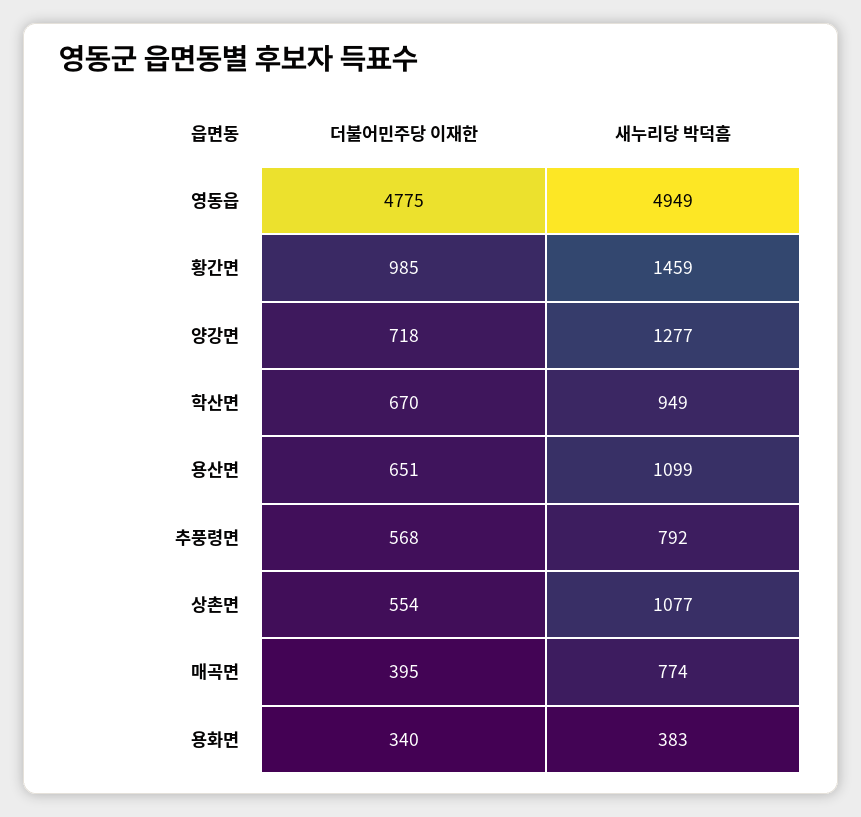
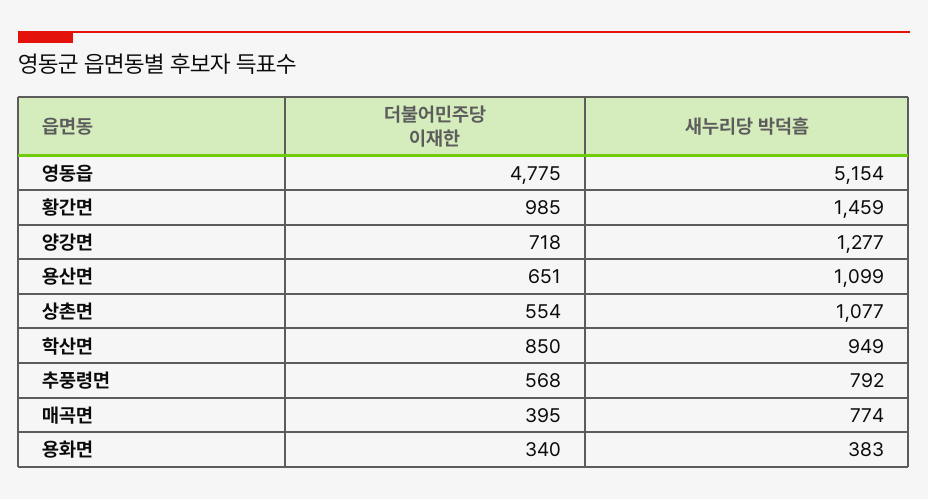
새누리당 박덕흠, 영동읍: 4949 -> 5154
더불어민주당 이재한, 학산면: 670 -> 850

